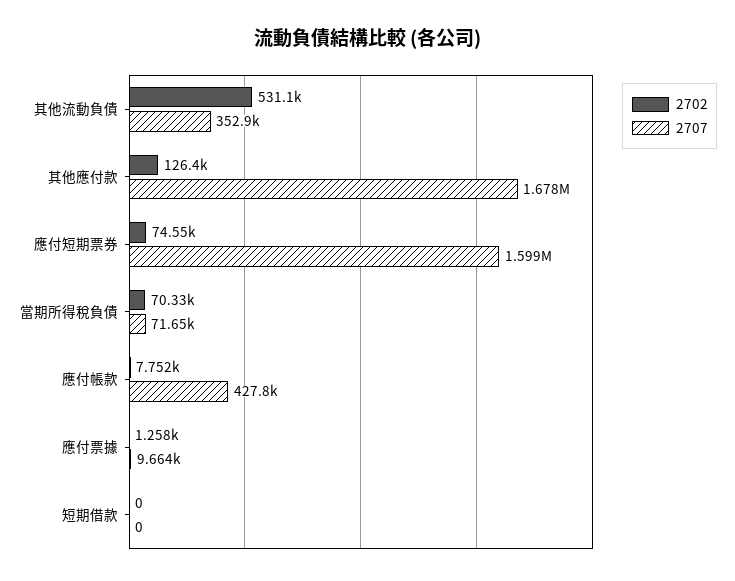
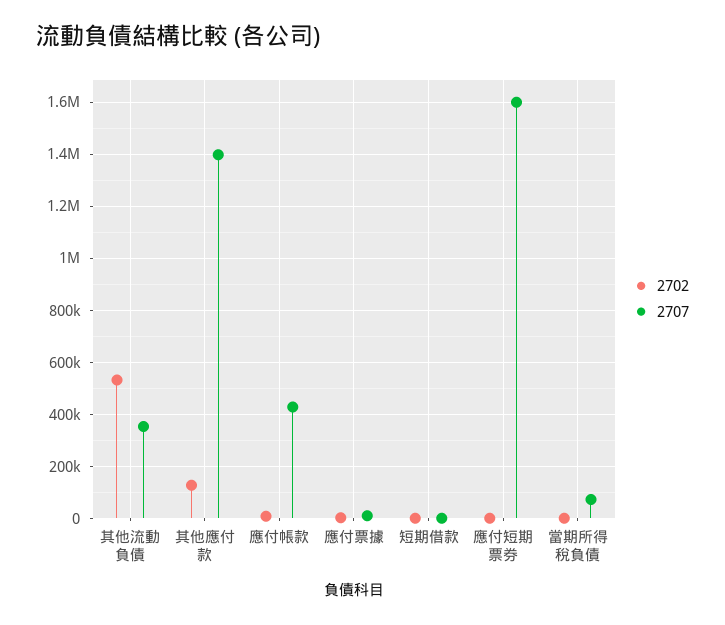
2707, 其他應付款: 1678000 -> 1400000
2702, 應付短期票券: 74550 -> 0
2702, 當期所得稅負債: 70330 -> 0

